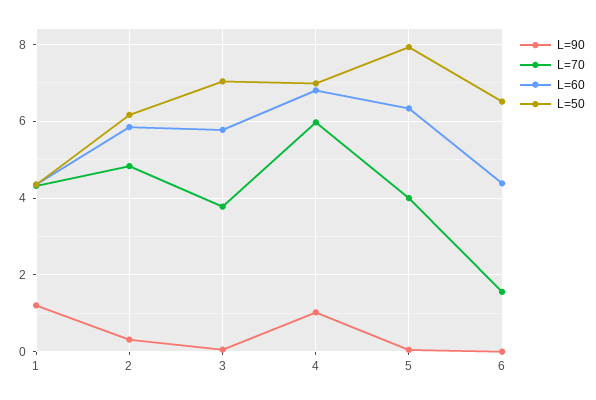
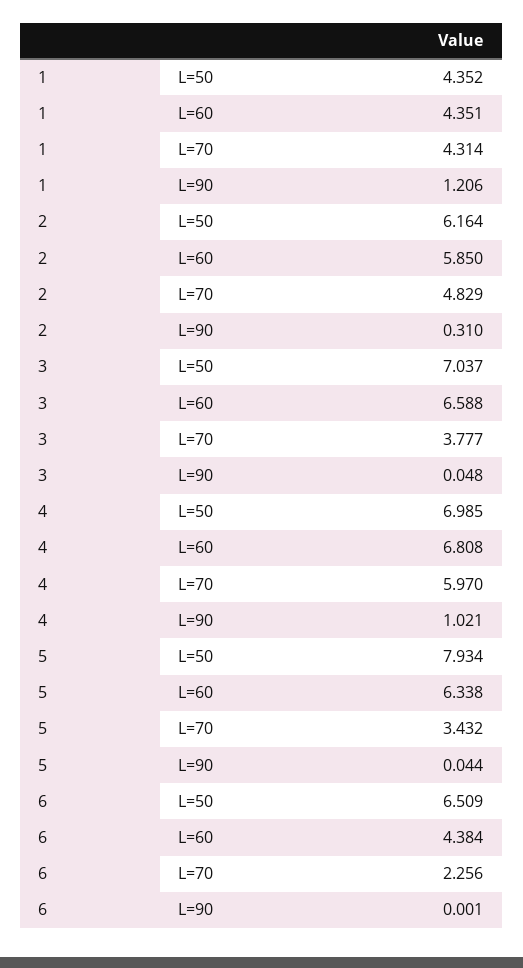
L=60, 3: 5.8 -> 6.588
L=70, 5: 4 -> 3.432
L=70, 6: 1.6 -> 2.256

